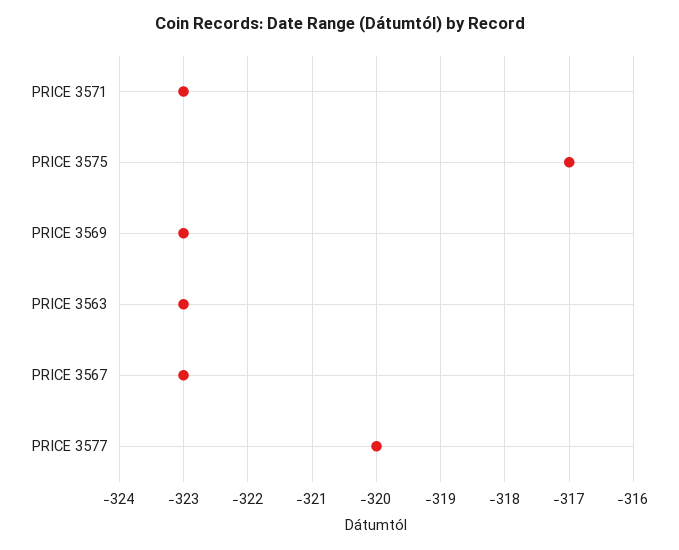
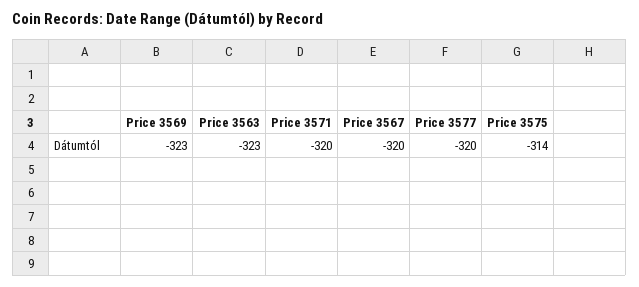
PRICE 3571: -323 -> -320
PRICE 3575: -317 -> -314
PRICE 3567: -323 -> -320

